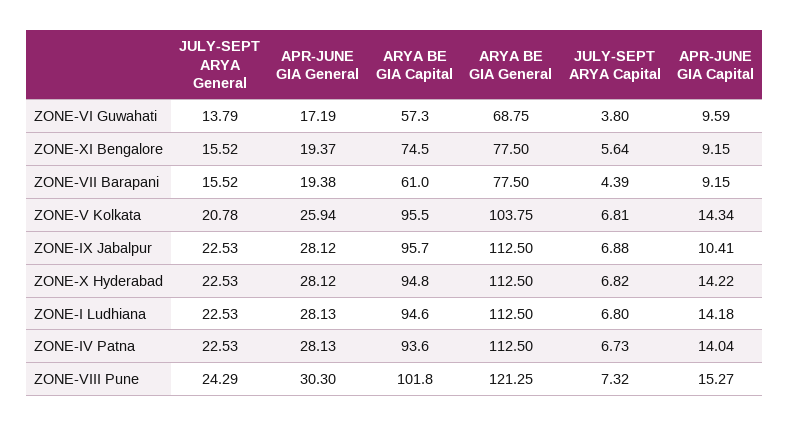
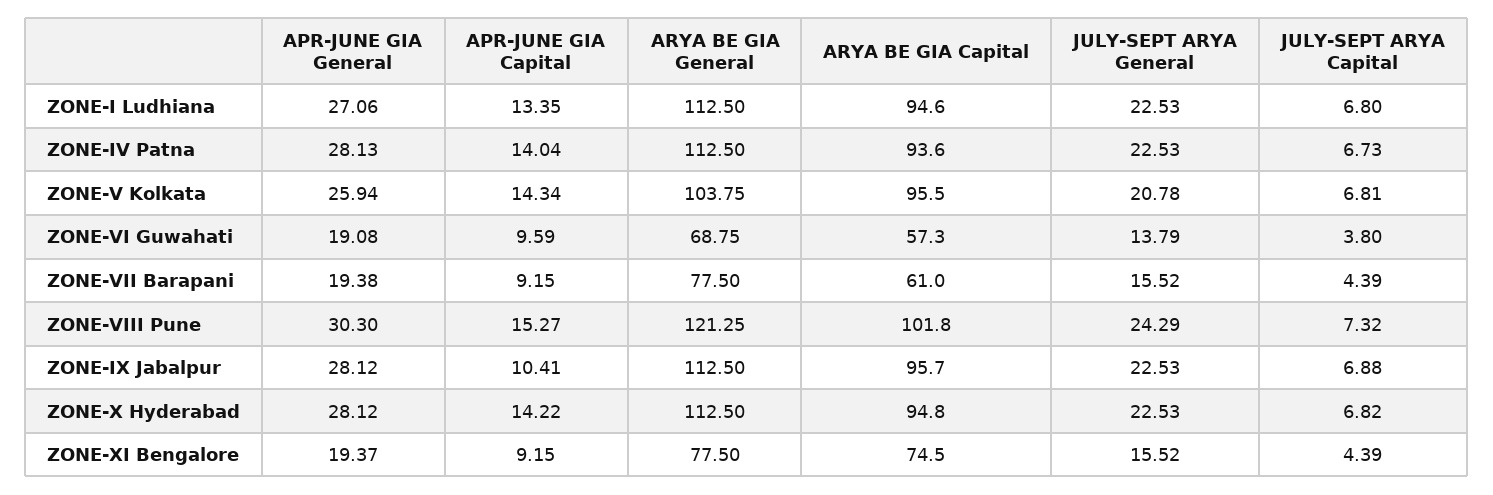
APR-JUNE GIA General, ZONE-VI Guwahati: 17.19 -> 19.08
JULY-SEPT ARYA Capital, ZONE-XI Bengalore: 5.64 -> 4.39
APR-JUNE GIA General, ZONE-I Ludhiana: 28.13 -> 27.06
APR-JUNE GIA Capital, ZONE-I Ludhiana: 14.18 -> 13.35

